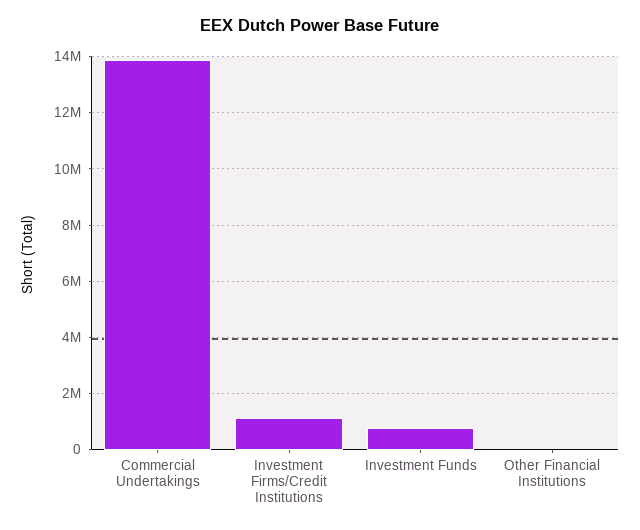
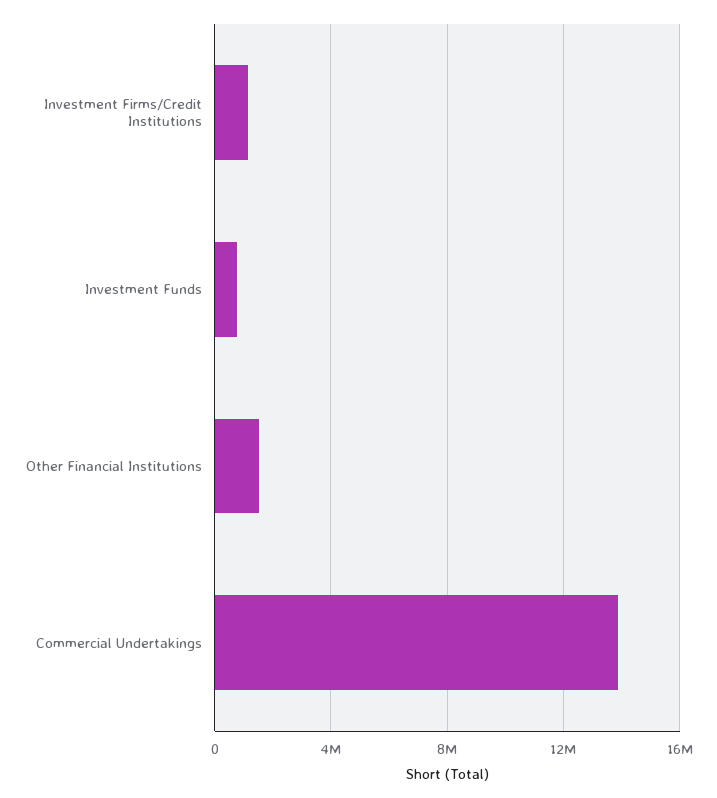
Other Financial Institutions: 0 -> 1500000

